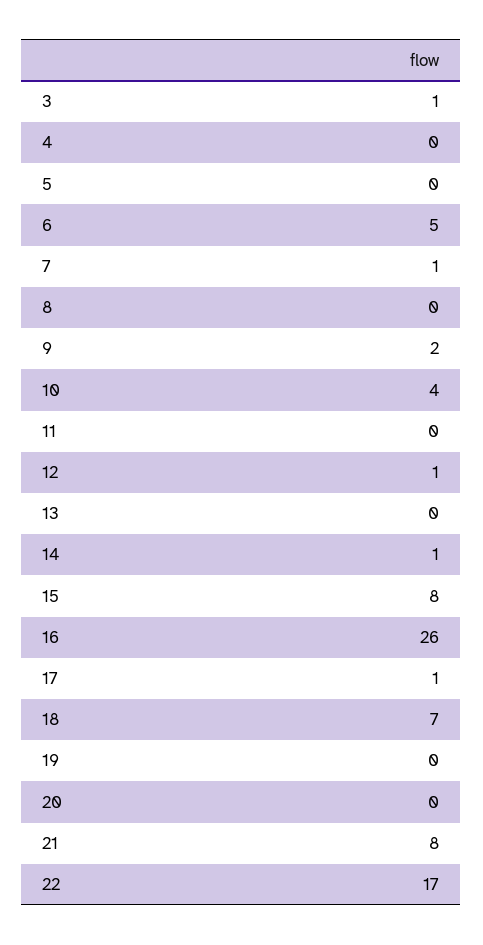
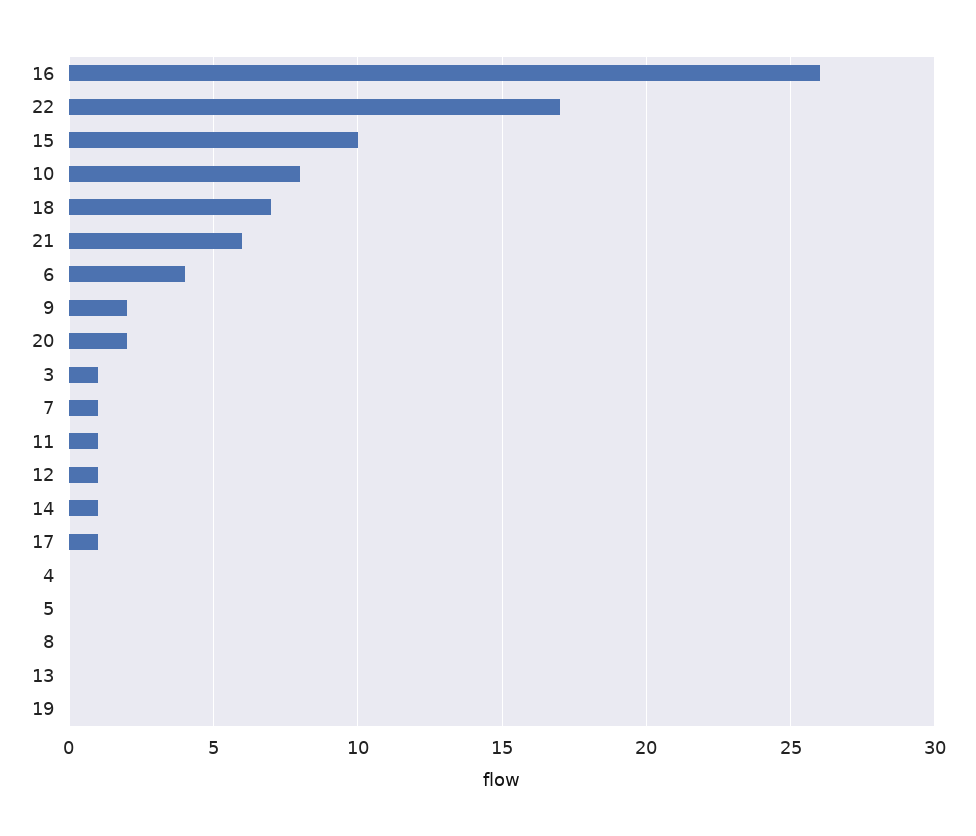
6: 5 -> 4
10: 4 -> 8
11: 0 -> 1
15: 8 -> 10
20: 0 -> 2
21: 8 -> 6

